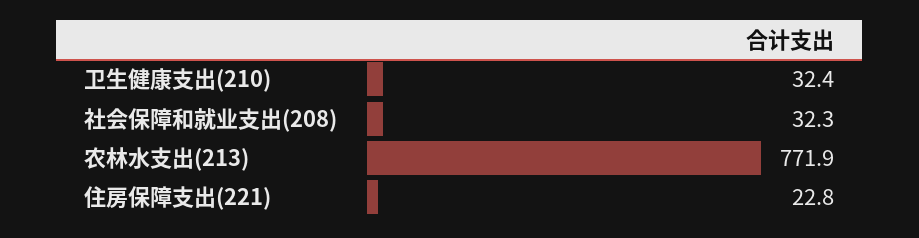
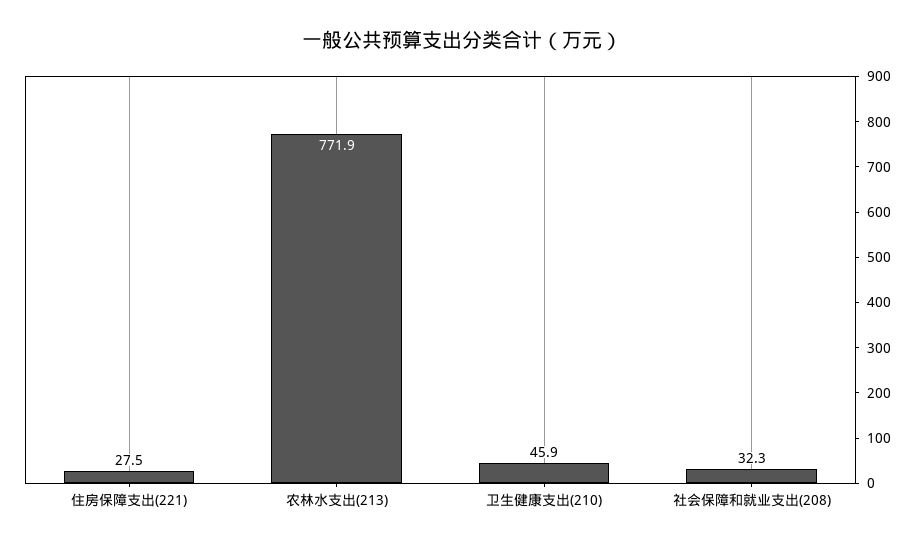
卫生健康支出(210): 32.4 -> 45.9
住房保障支出(221): 22.8 -> 27.5

